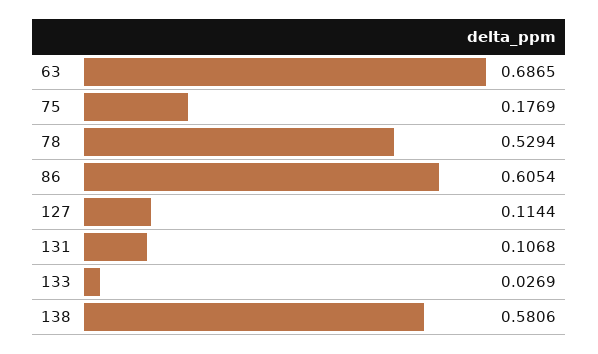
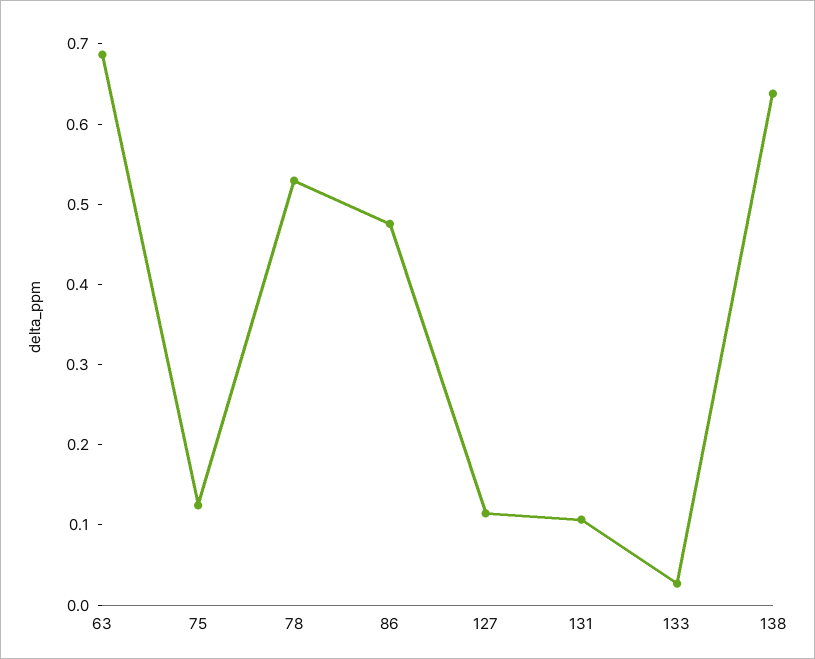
75: 0.1769 -> 0.12
86: 0.6054 -> 0.48
138: 0.5806 -> 0.64

